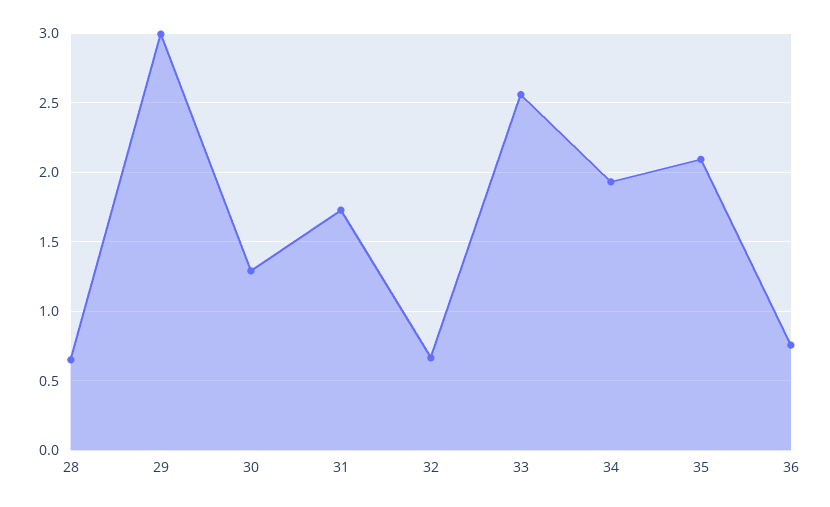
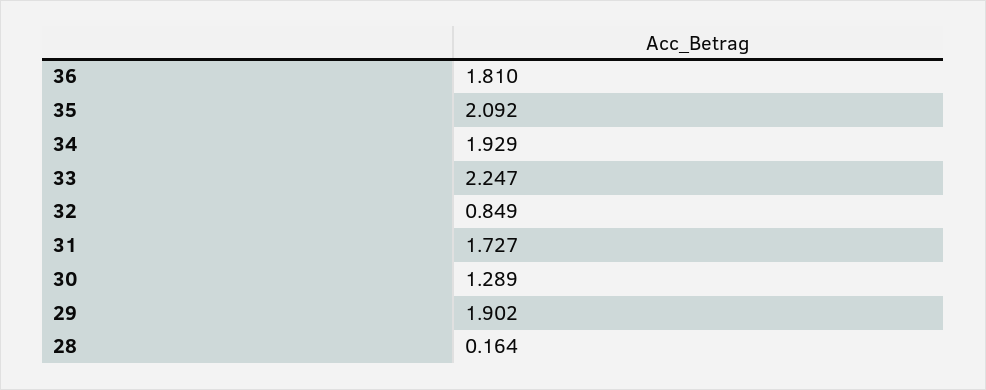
28: 0.65 -> 0.164
29: 3 -> 1.902
32: 0.65 -> 0.849
33: 2.55 -> 2.247
36: 0.75 -> 1.81

